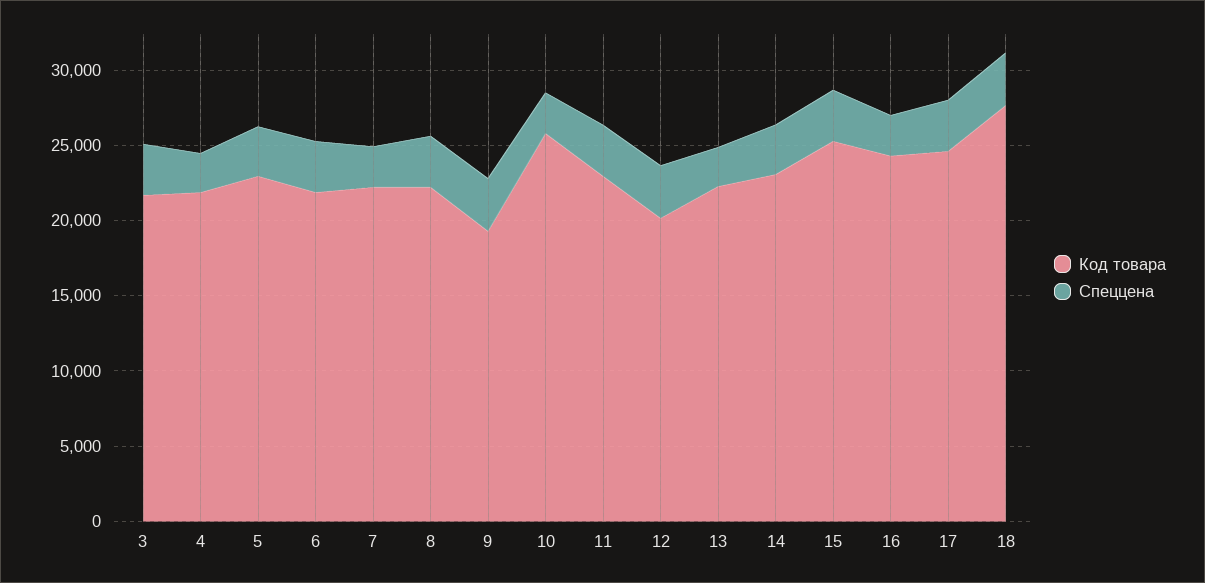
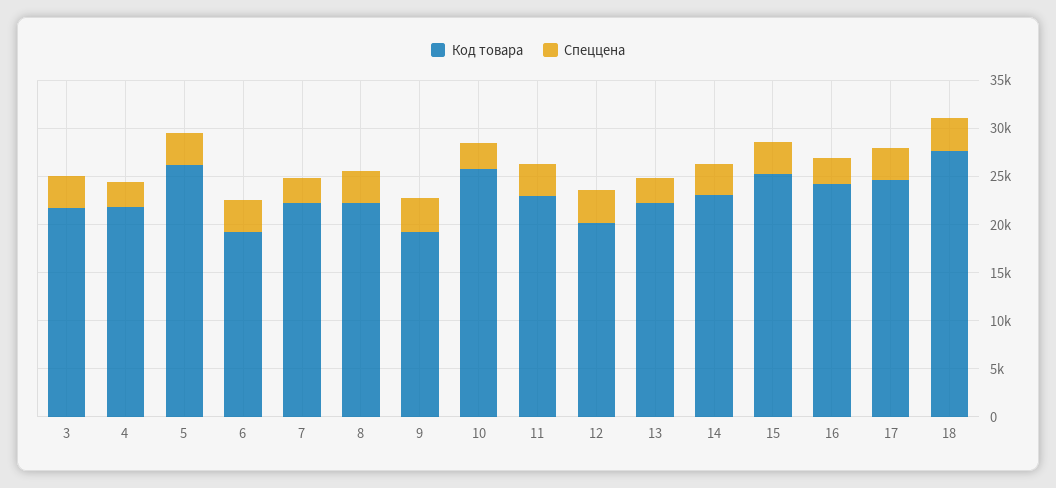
Код товара, 5: 23000 -> 26000
Код товара, 6: 22000 -> 19000

